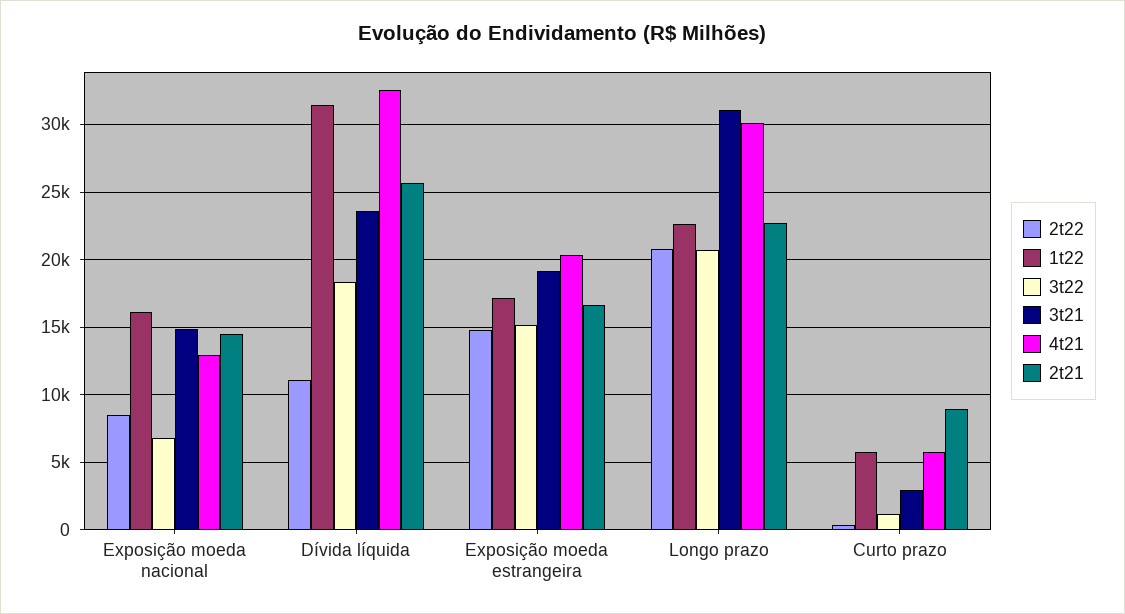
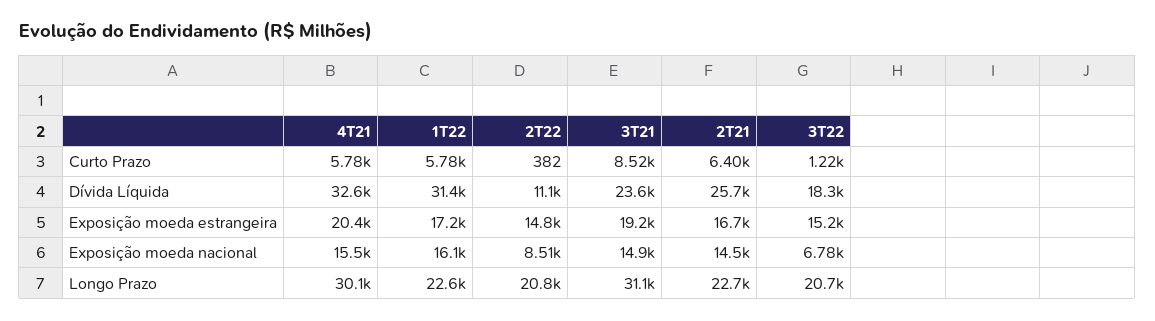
4t21, Exposição moeda nacional: 13000 -> 15500
3t21, Curto prazo: 3000 -> 8520
2t21, Curto prazo: 9000 -> 6400

